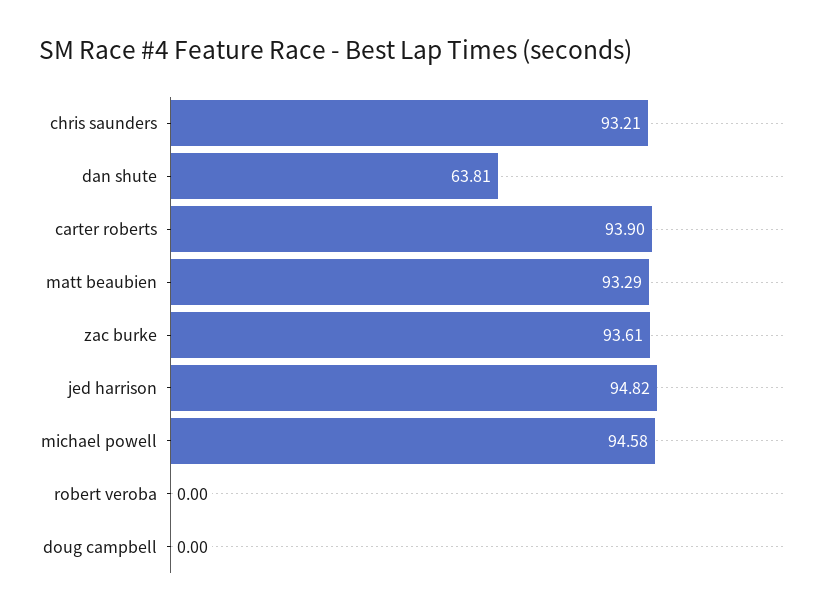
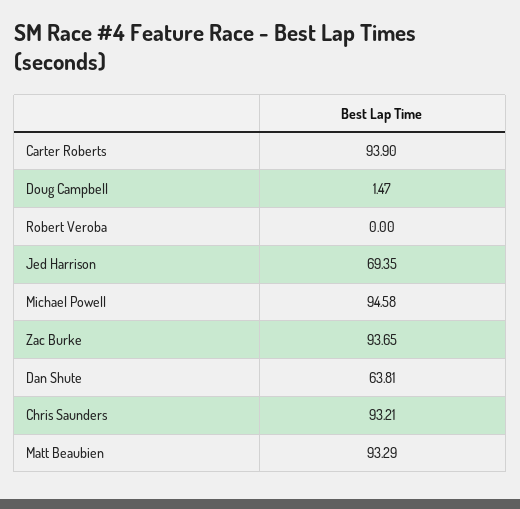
zac burke: 93.61 -> 93.65
jed harrison: 94.82 -> 69.35
doug campbell: 0 -> 1.47

